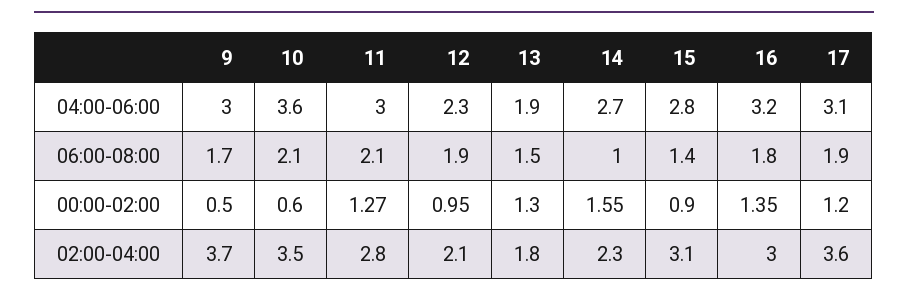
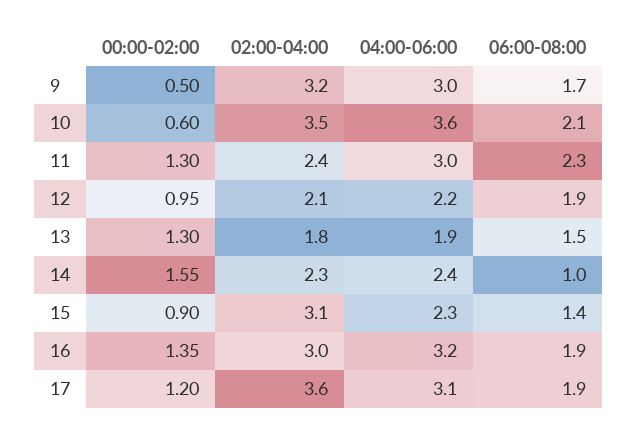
12, 04:00-06:00: 2.3 -> 2.2
14, 04:00-06:00: 2.7 -> 2.4
15, 04:00-06:00: 2.8 -> 2.3
11, 06:00-08:00: 2.1 -> 2.3
16, 06:00-08:00: 1.8 -> 1.9
11, 00:00-02:00: 1.27 -> 1.3
9, 02:00-04:00: 3.7 -> 3.2
11, 02:00-04:00: 2.8 -> 2.4

